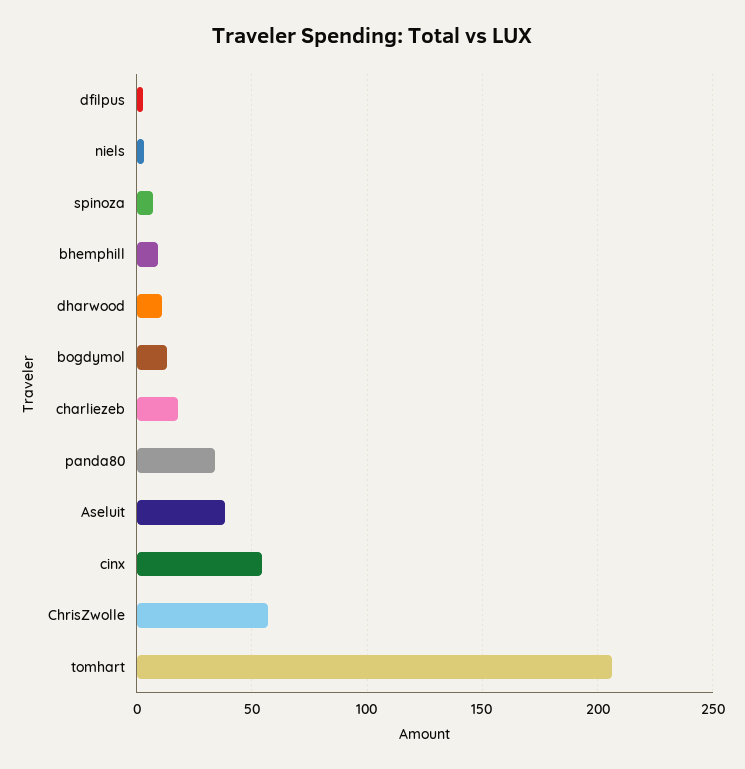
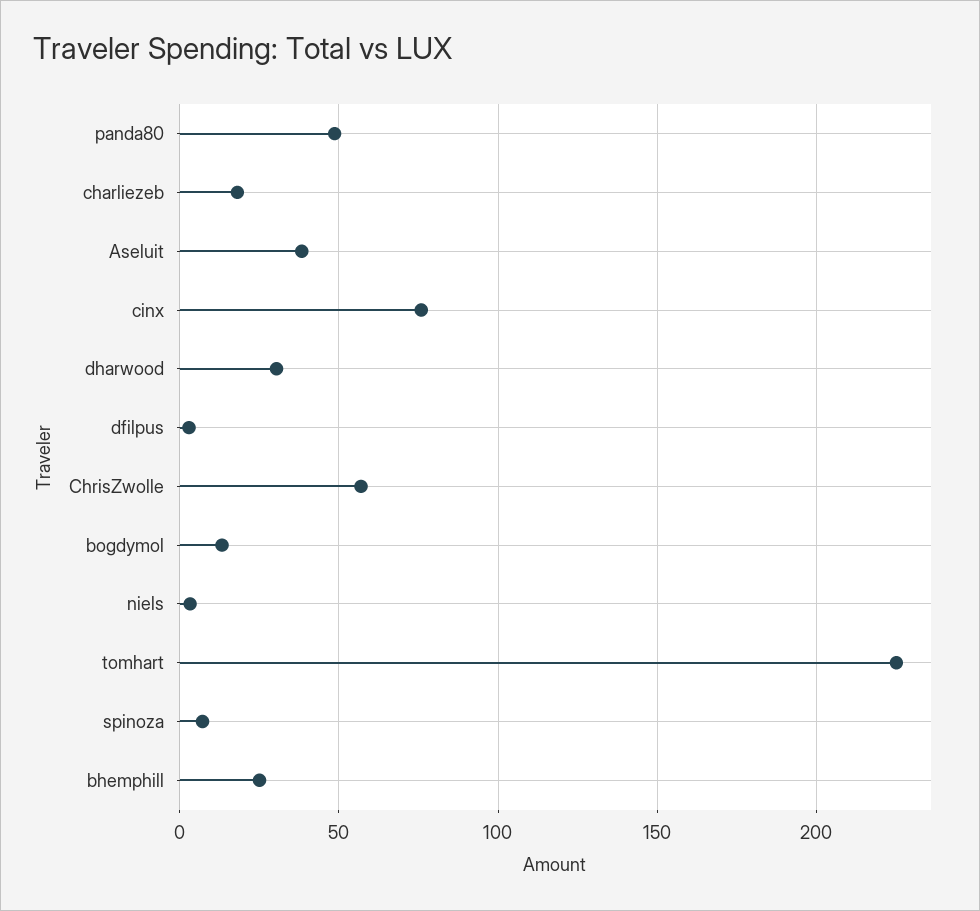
bhemphill: 10 -> 25
dharwood: 10 -> 30
panda80: 35 -> 50
cinx: 55 -> 75
tomhart: 205 -> 225

